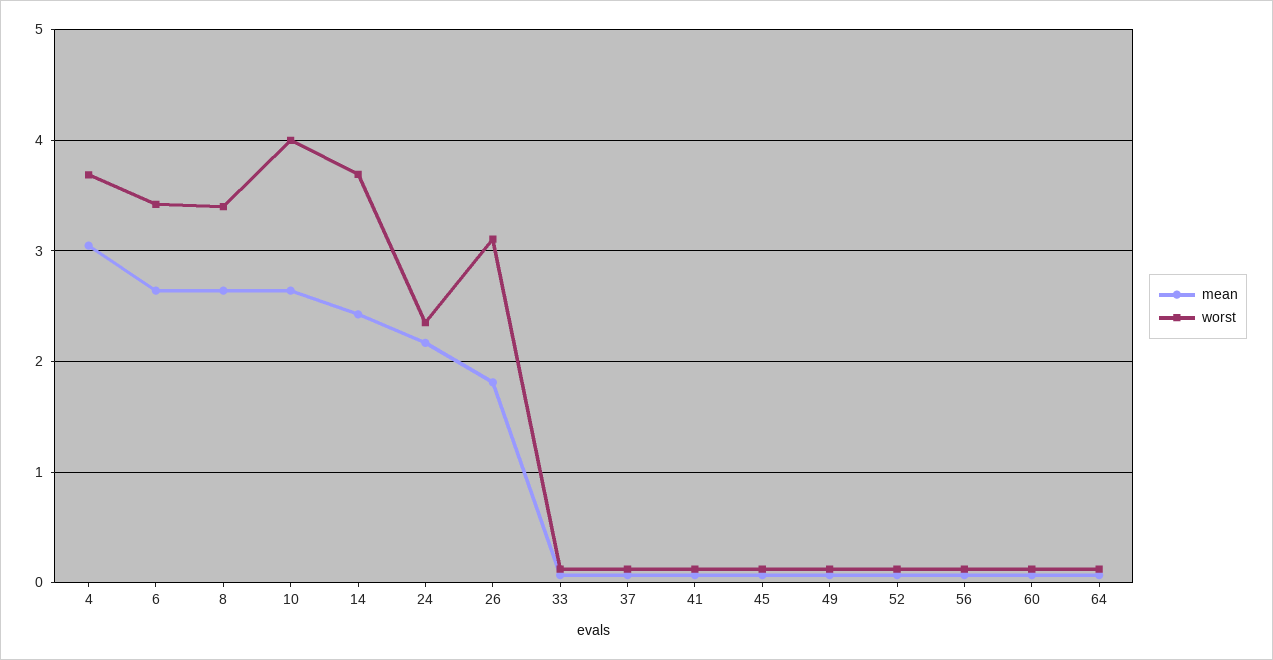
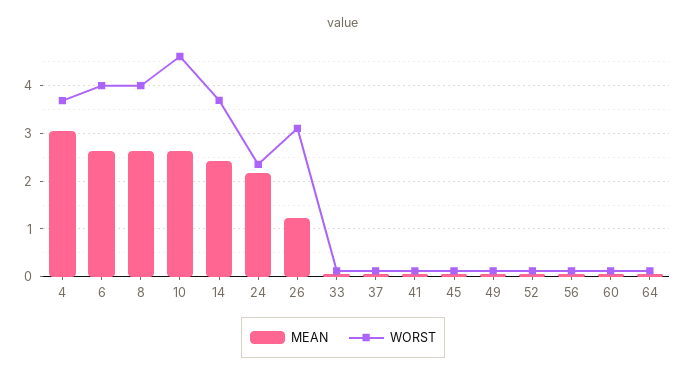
worst, 6: 3.4 -> 4
worst, 8: 3.4 -> 4
worst, 10: 4 -> 4.6
mean, 26: 1.8 -> 1.2

